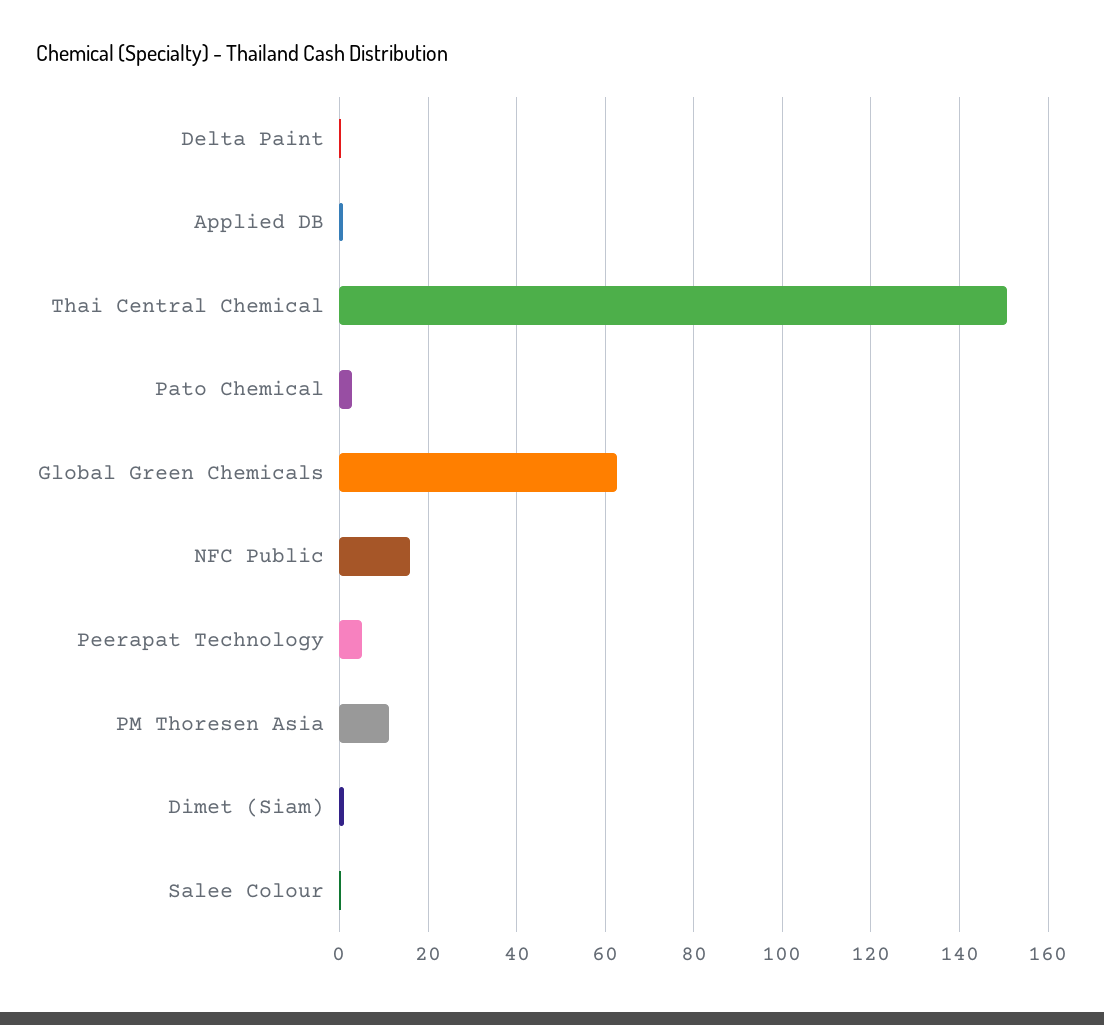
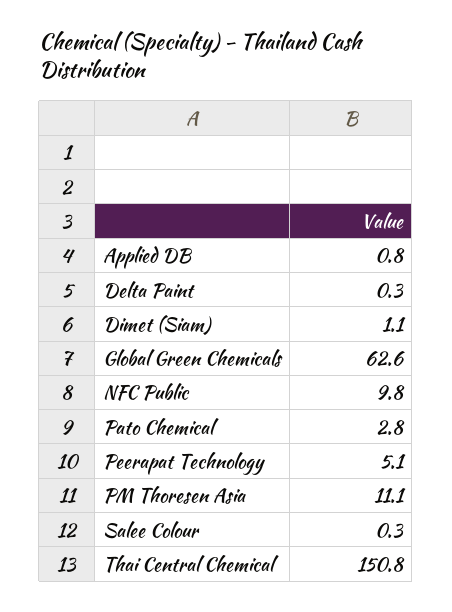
NFC Public: 16 -> 9.8

